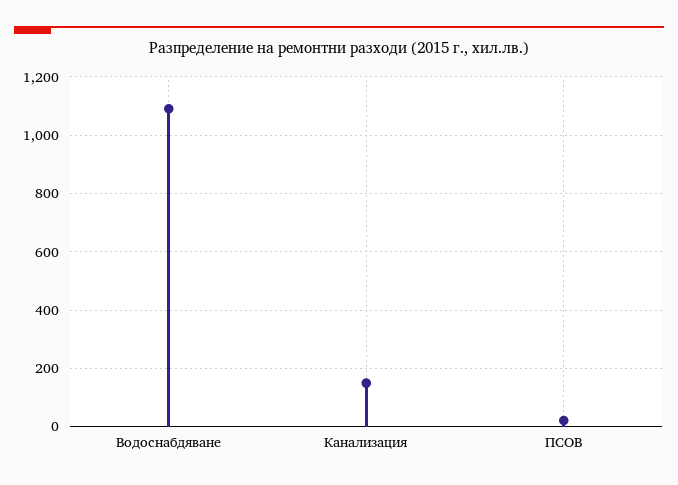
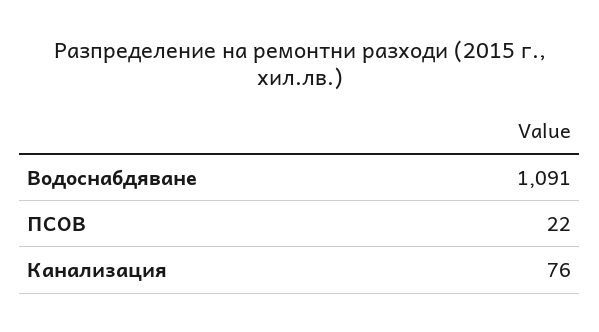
Канализация: 150 -> 76

